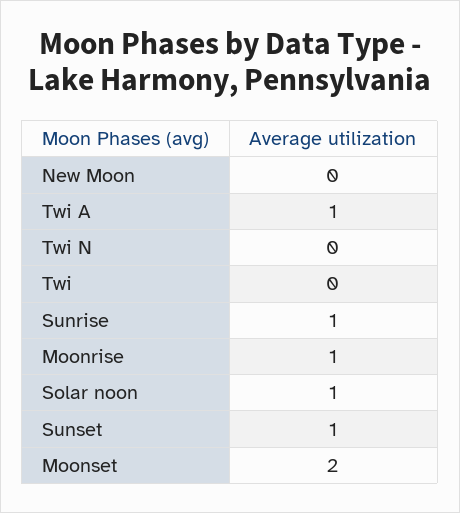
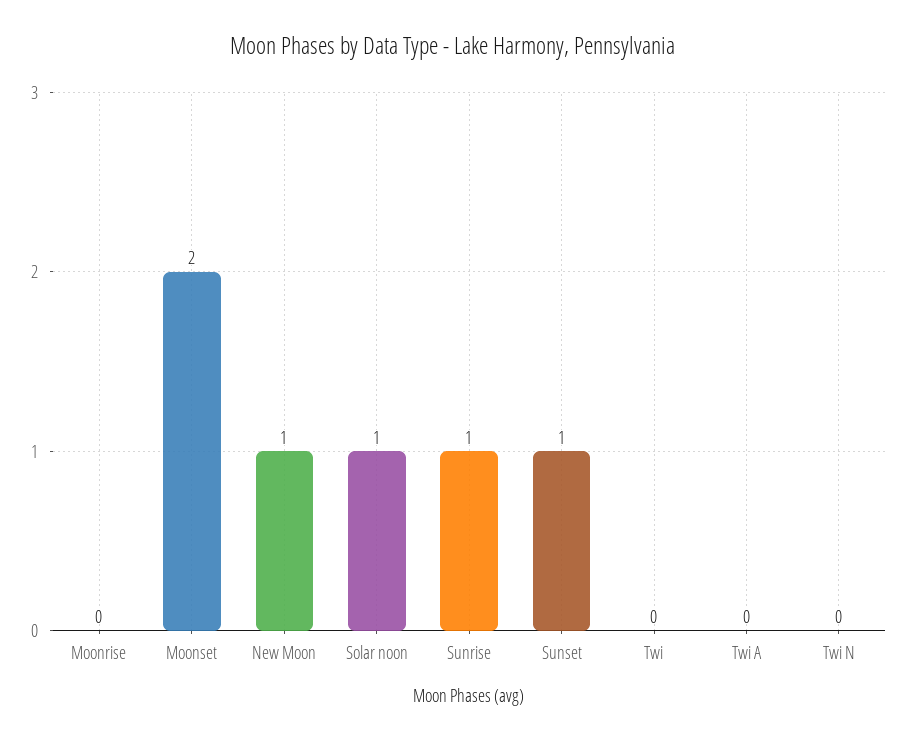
New Moon: 0 -> 1
Twi A: 1 -> 0
Moonrise: 1 -> 0

